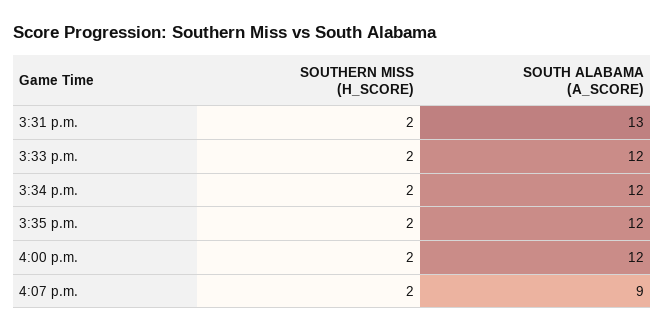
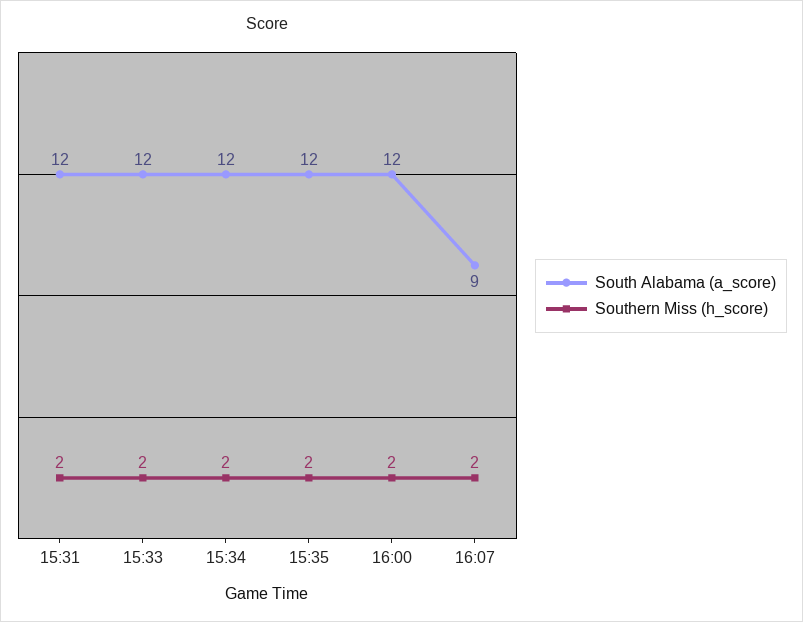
SOUTH ALABAMA (A_SCORE), 3:31 p.m.: 13 -> 12

